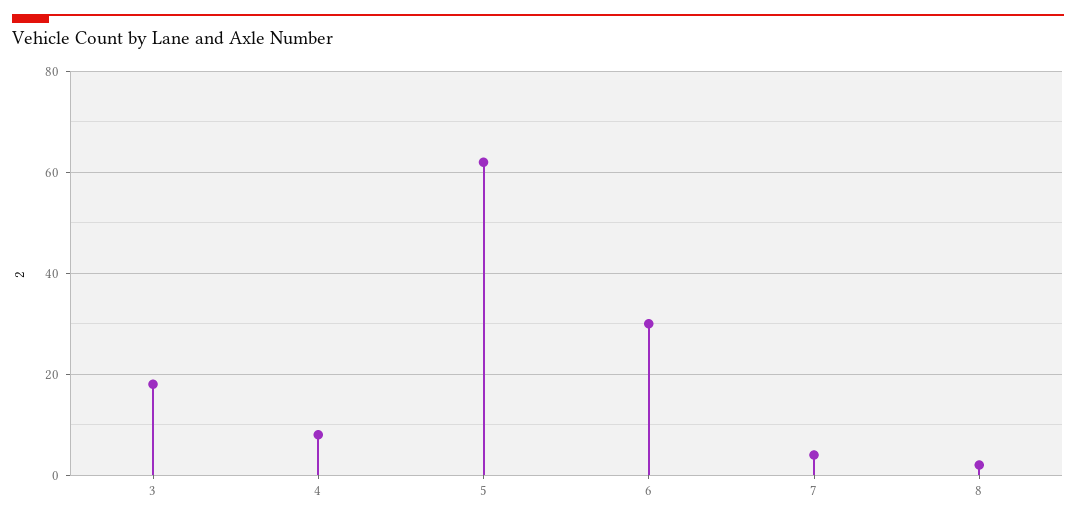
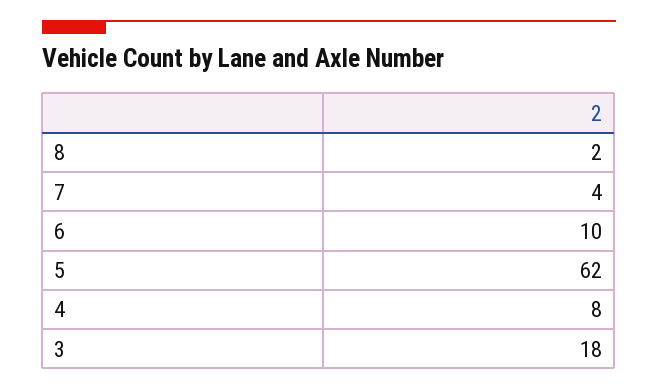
6: 30 -> 10

